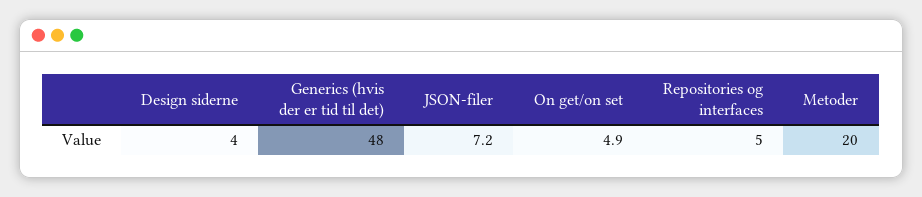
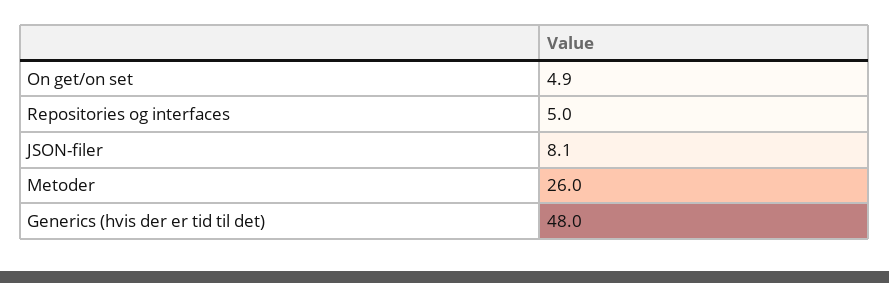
Design siderne: 4 -> none
JSON-filer: 7.2 -> 8.1
Metoder: 20 -> 26

